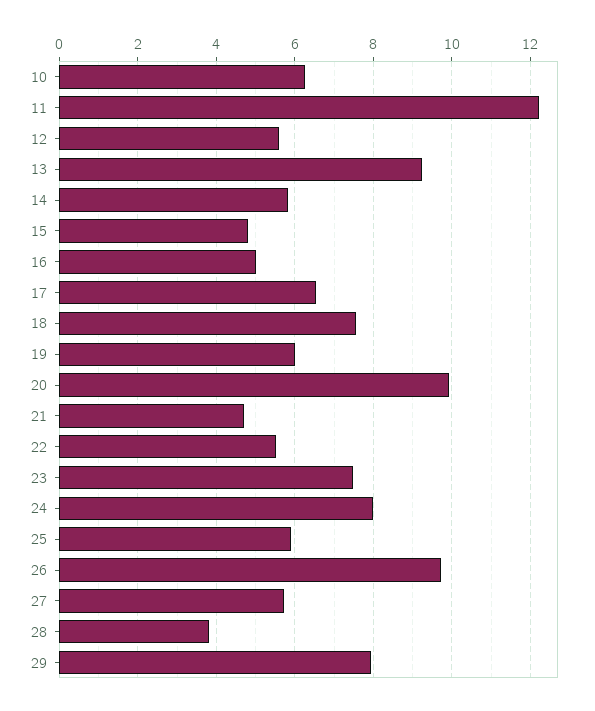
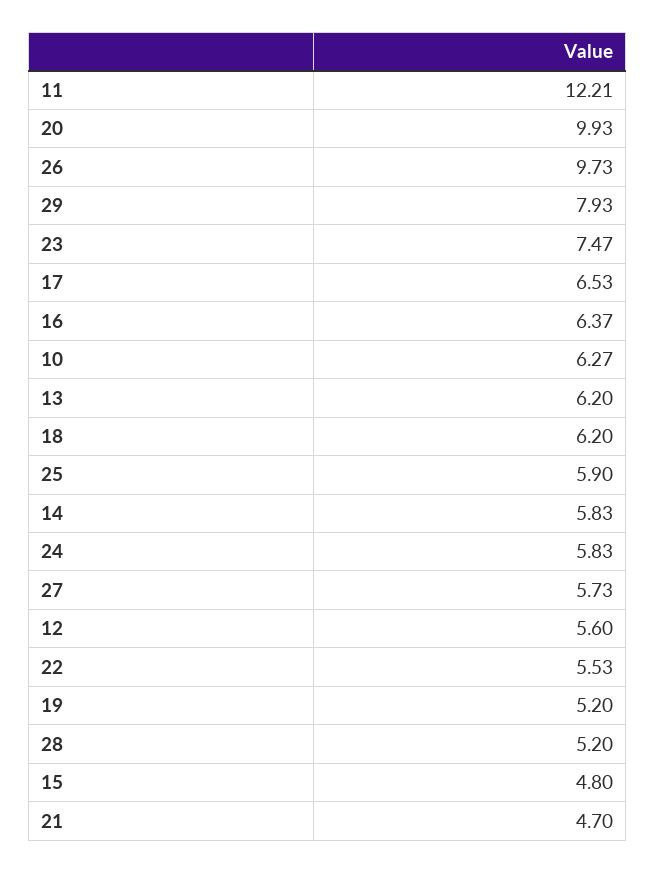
13: 9.2 -> 6.2
16: 5 -> 6.37
18: 7.6 -> 6.2
19: 6 -> 5.2
24: 8 -> 5.83
28: 3.8 -> 5.2

